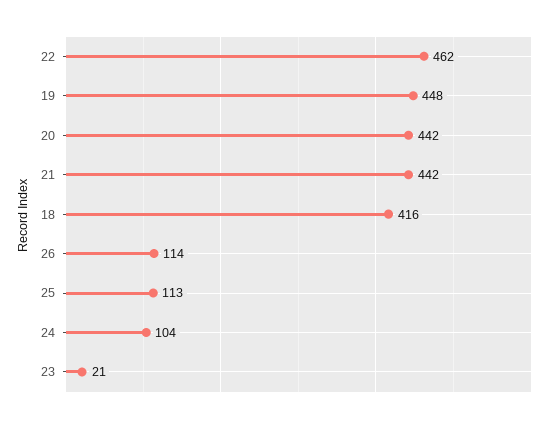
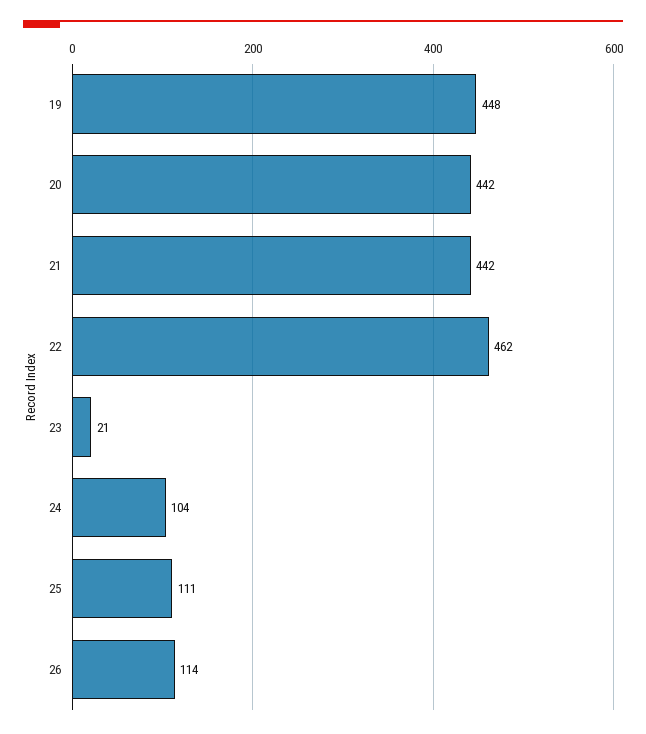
18: 416 -> none
25: 113 -> 111

